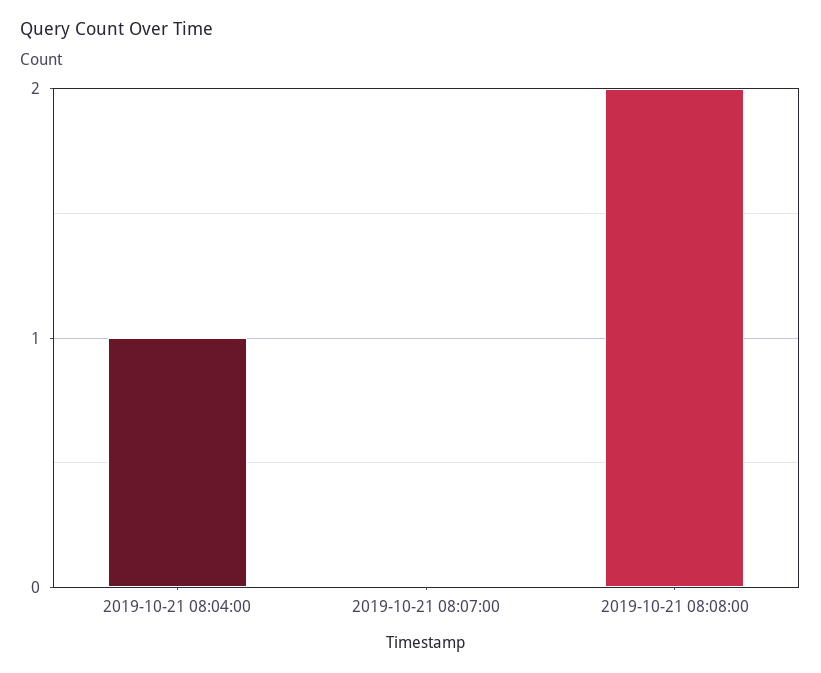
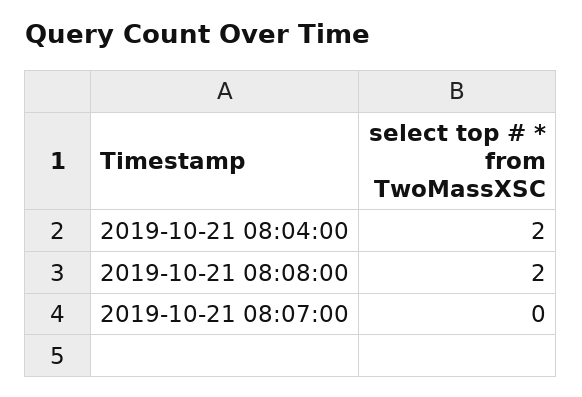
2019-10-21 08:04:00: 1 -> 2

